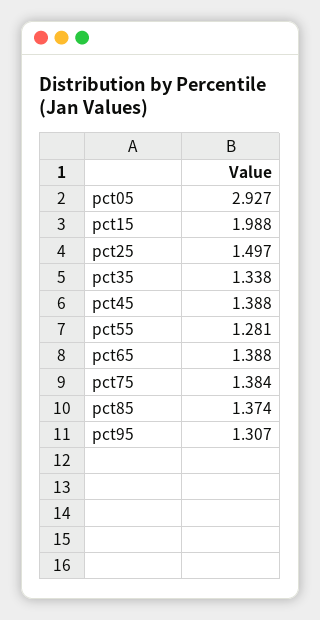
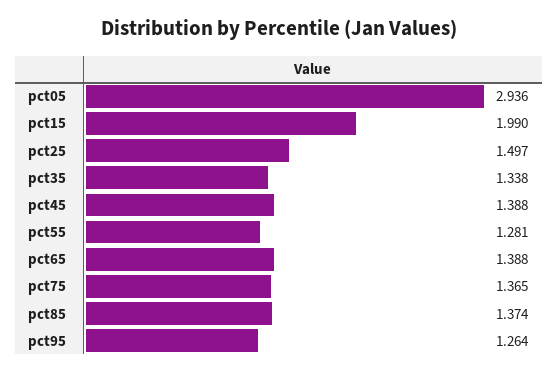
pct05: 2.927 -> 2.936
pct15: 1.988 -> 1.99
pct75: 1.384 -> 1.365
pct95: 1.307 -> 1.264

